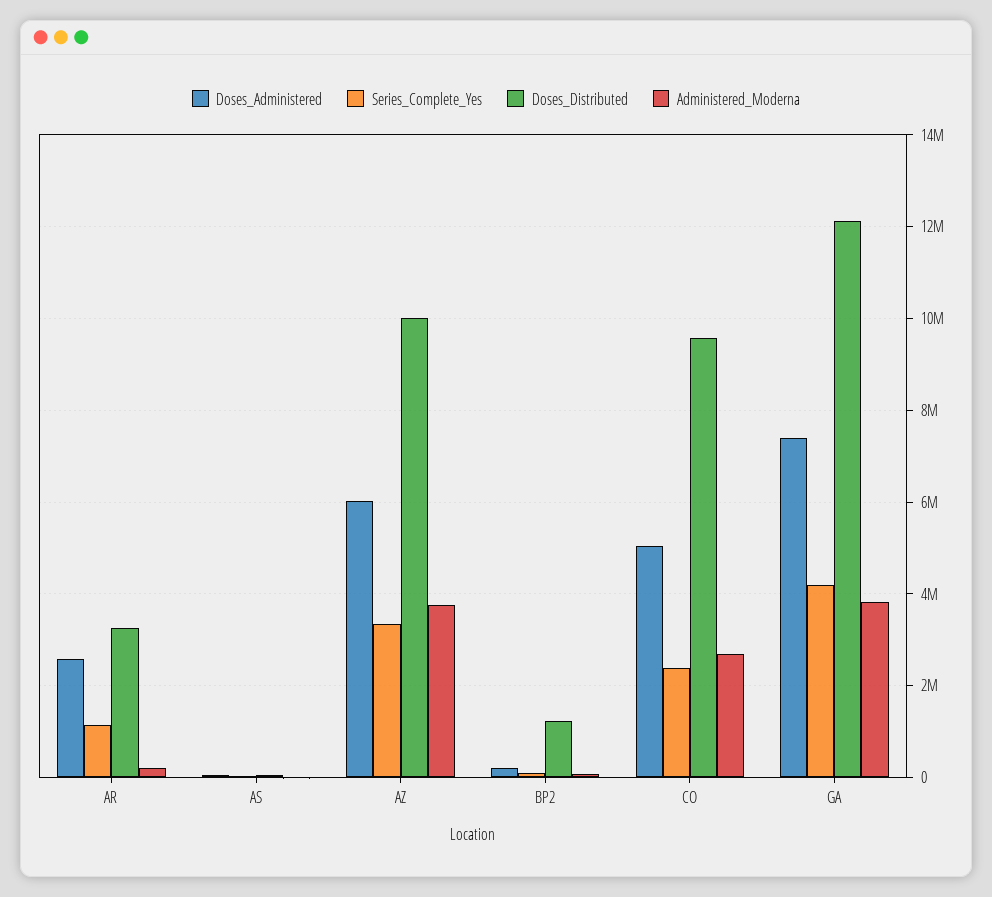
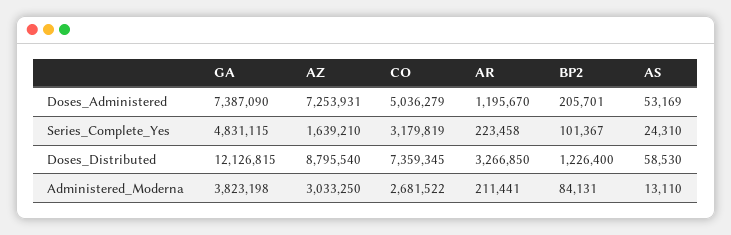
Doses_Administered, AR: 2600000 -> 1195670
Series_Complete_Yes, AR: 1200000 -> 223458
Doses_Administered, AZ: 6000000 -> 7253931
Series_Complete_Yes, AZ: 3400000 -> 1639210
Doses_Distributed, AZ: 10000000 -> 8795540
Administered_Moderna, AZ: 3800000 -> 3033250
Series_Complete_Yes, CO: 2400000 -> 3179819
Doses_Distributed, CO: 9600000 -> 7359345
Series_Complete_Yes, GA: 4200000 -> 4831115

